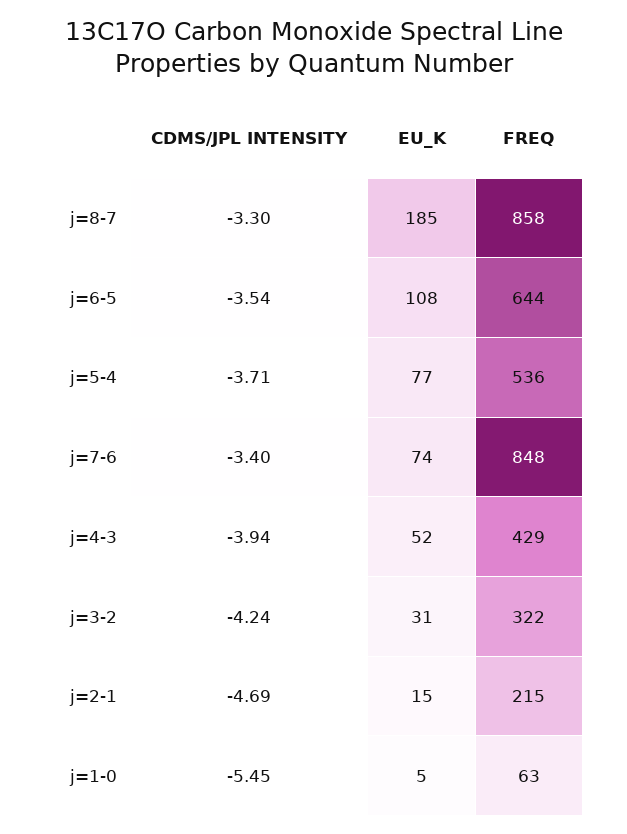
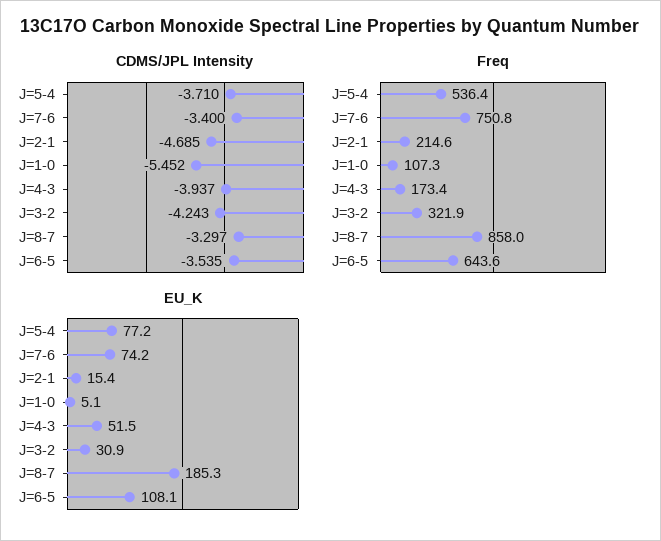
FREQ, j=7-6: 848 -> 750.8
FREQ, j=4-3: 429 -> 173.4
FREQ, j=1-0: 63 -> 107.3

